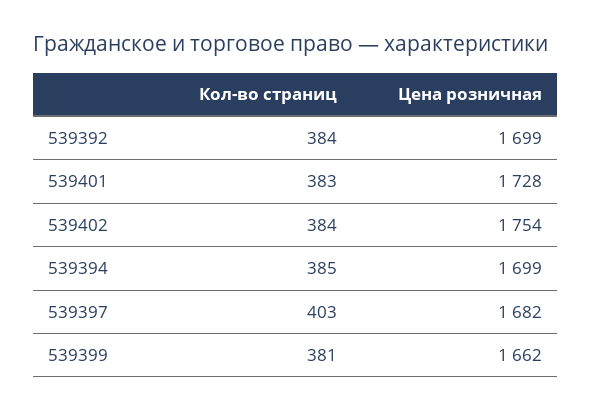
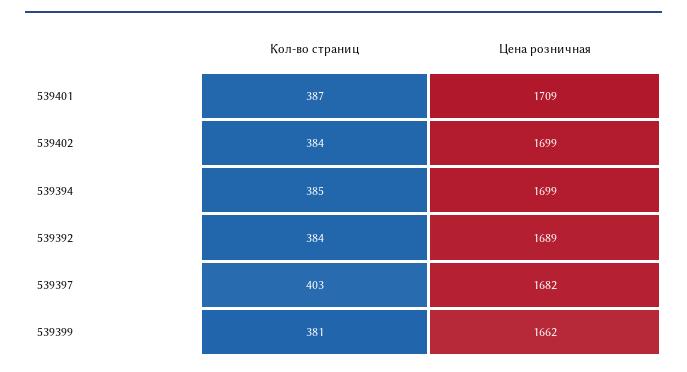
Цена розничная, 539392: 1699 -> 1689
Кол-во страниц, 539401: 383 -> 387
Цена розничная, 539401: 1728 -> 1709
Цена розничная, 539402: 1754 -> 1699

